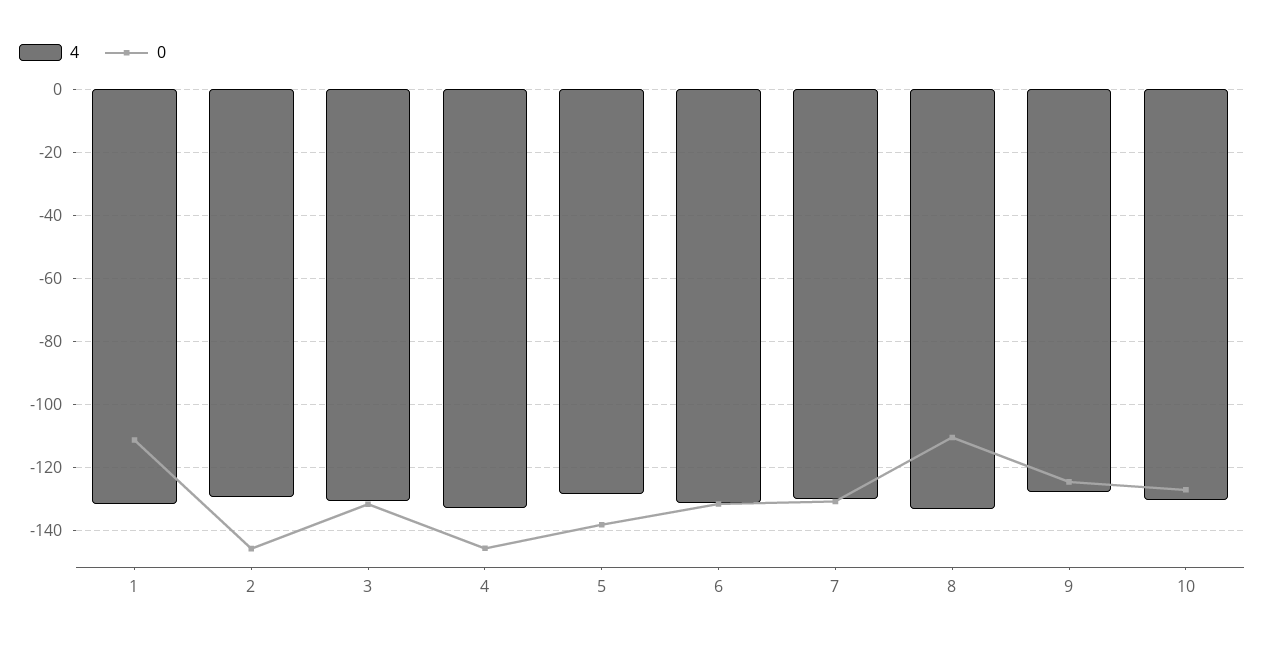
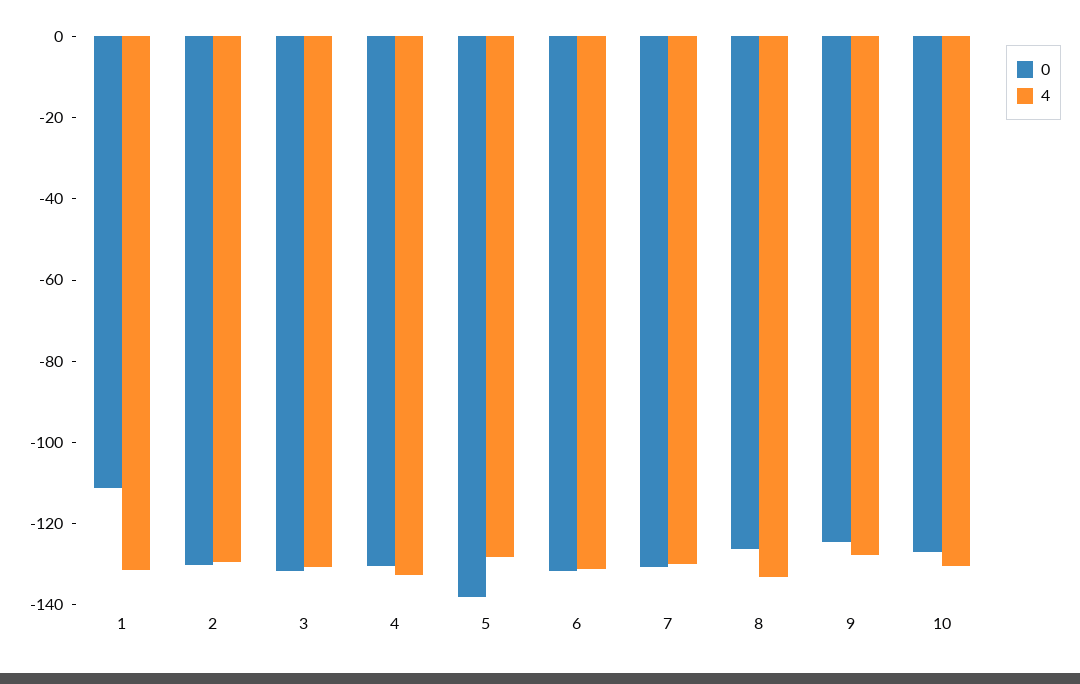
0, 2: -146 -> -130
0, 4: -146 -> -130
0, 8: -110 -> -125

